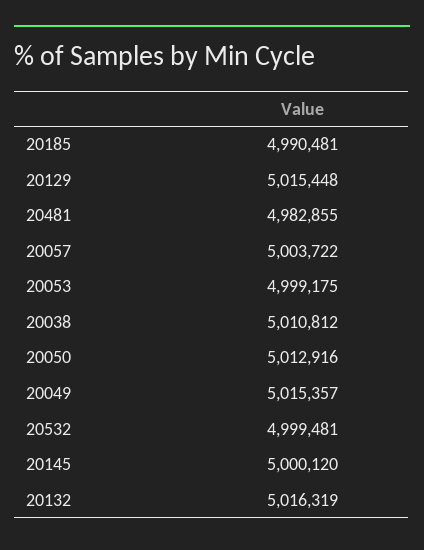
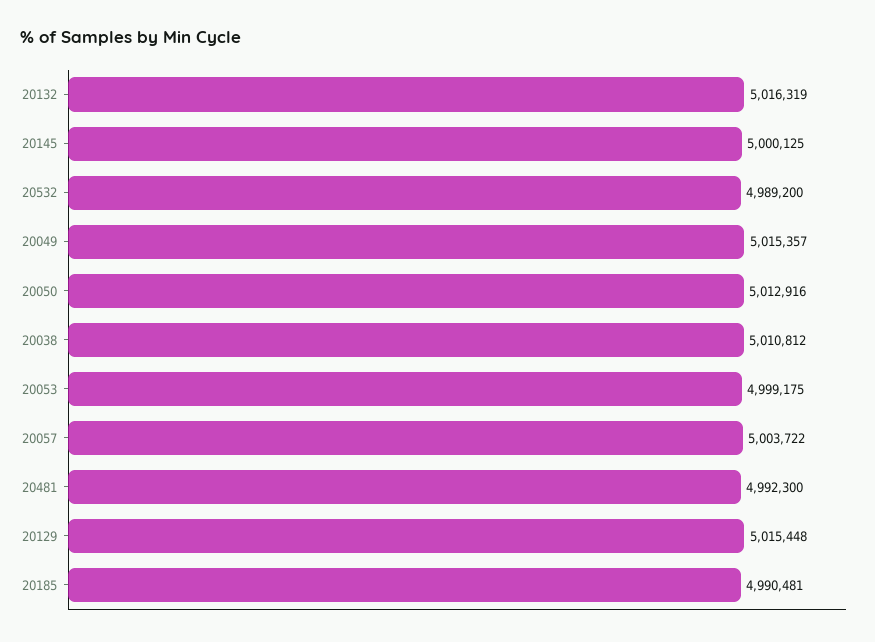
20481: 4982855 -> 4992300
20532: 4999481 -> 4989200
20145: 5000120 -> 5000125

